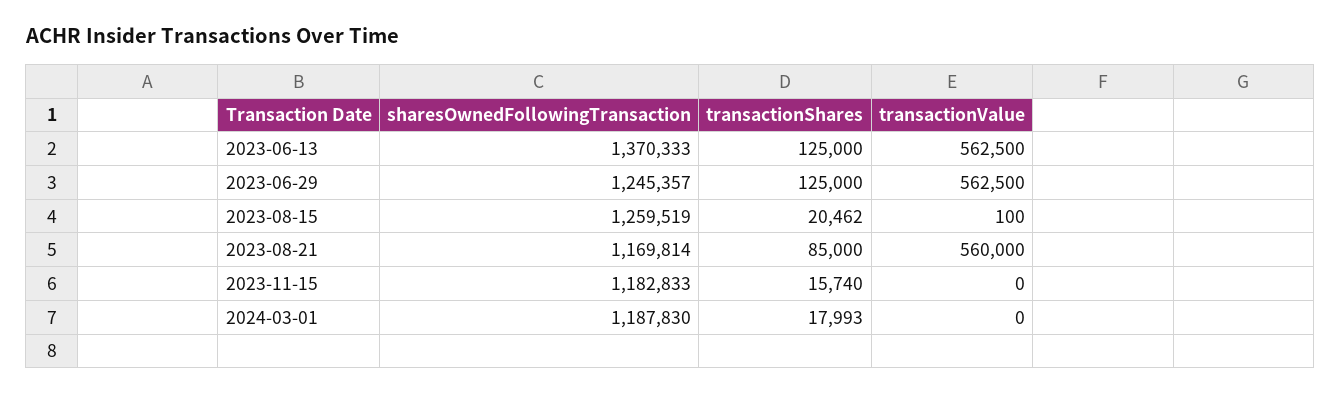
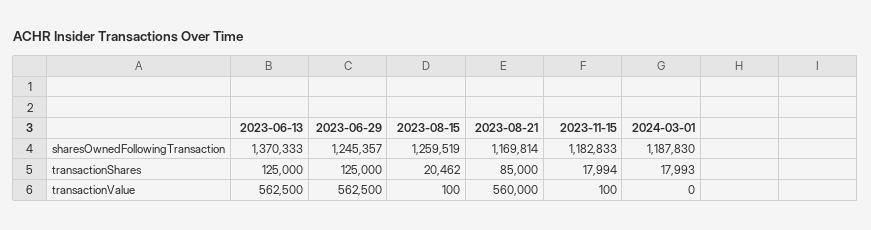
transactionShares, 2023-11-15: 15740 -> 17994
transactionValue, 2023-11-15: 0 -> 100

